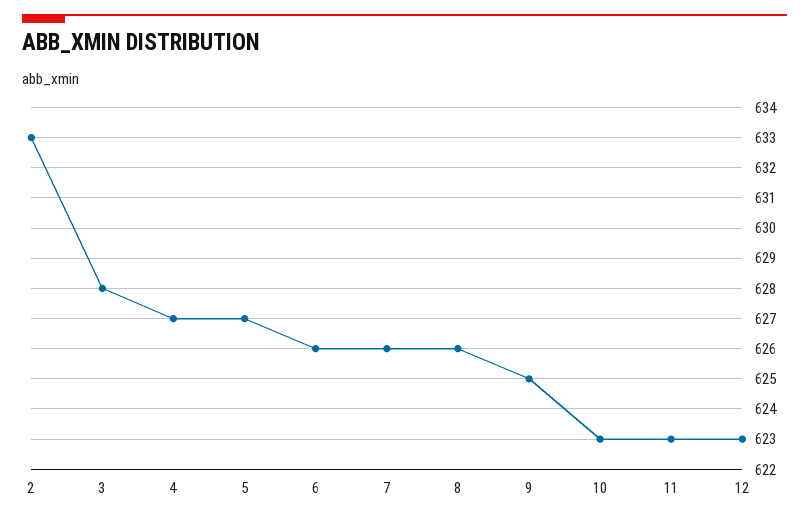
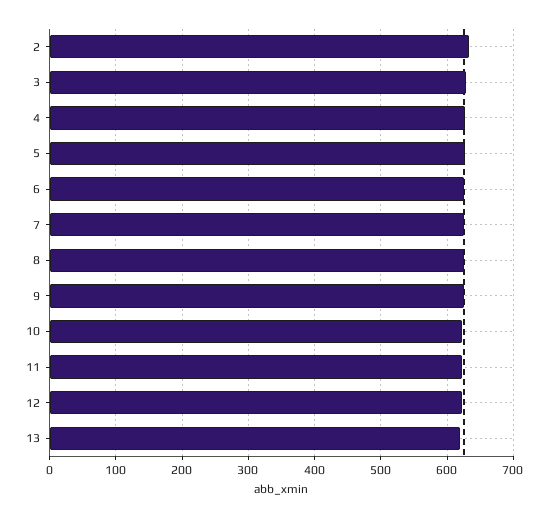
13: none -> 620

